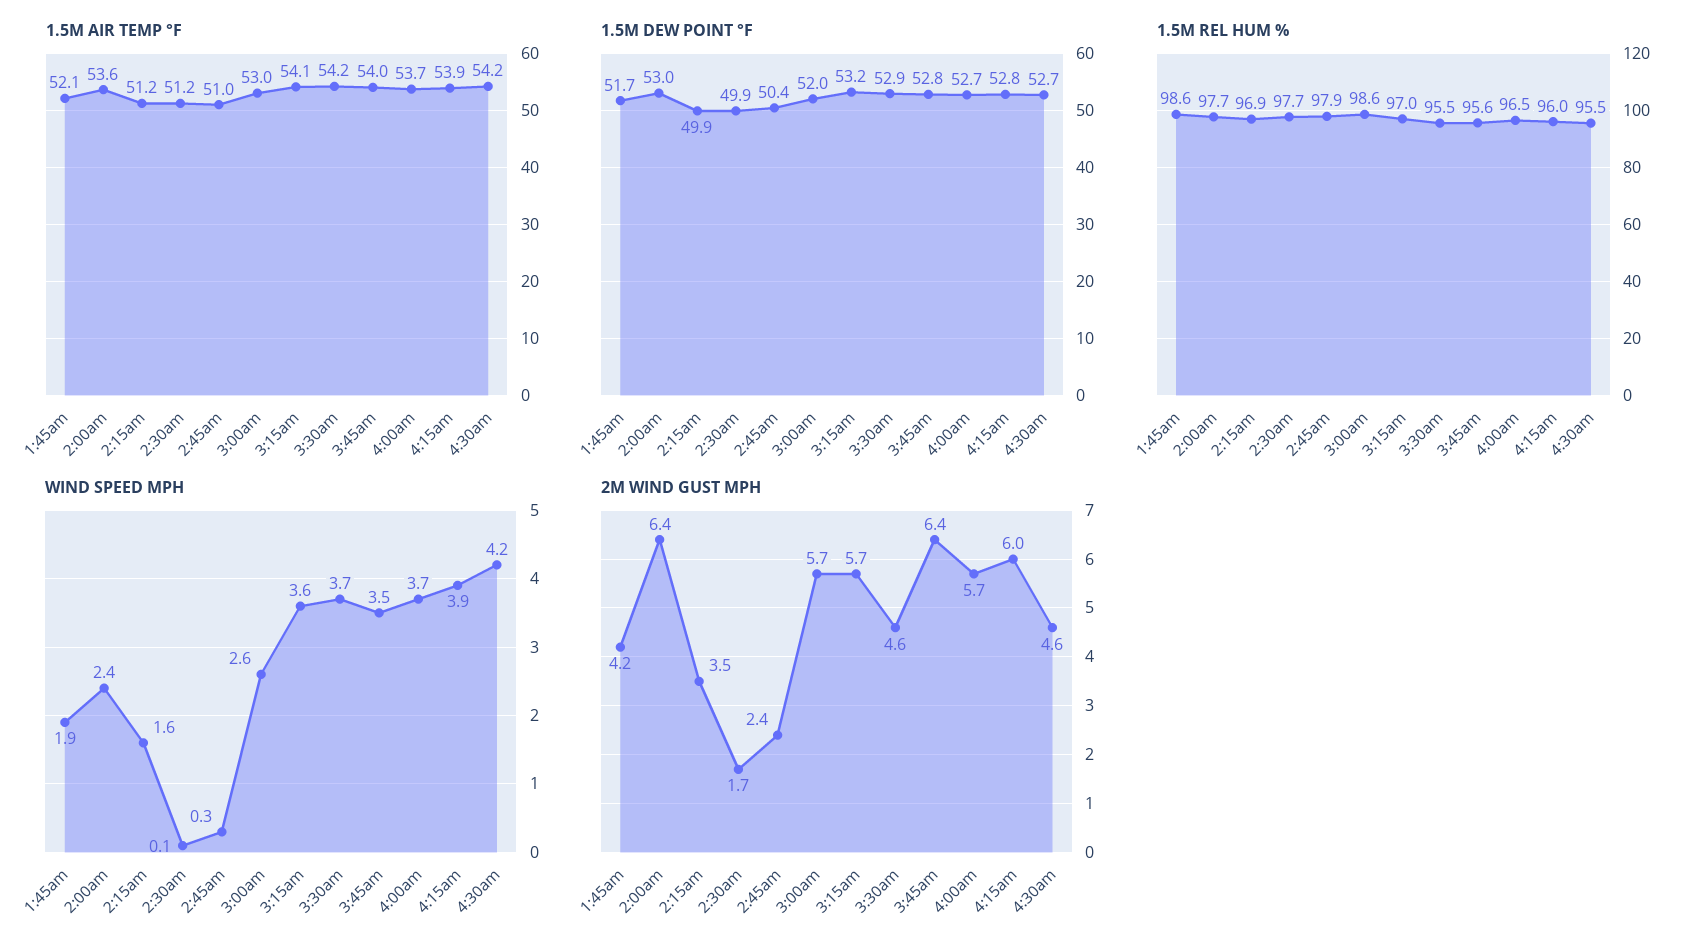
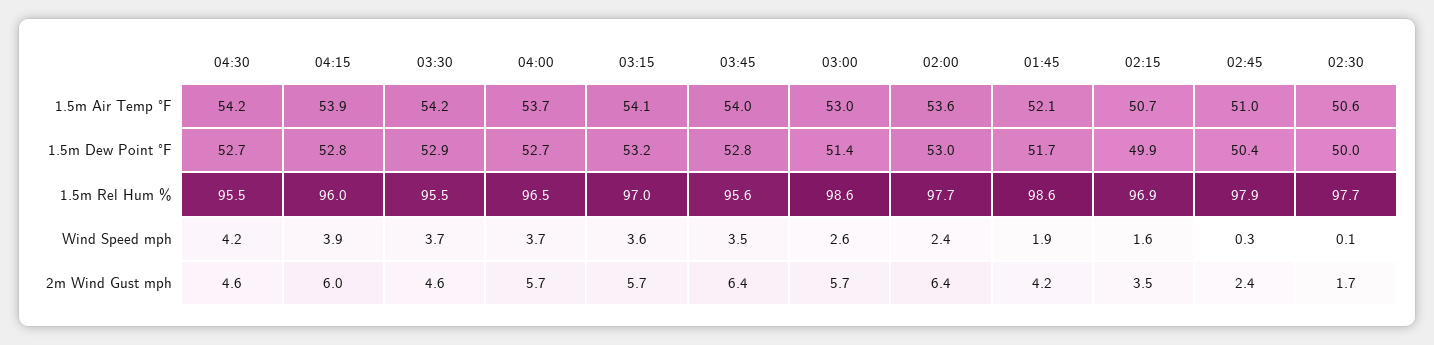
1.5M AIR TEMP °F, 2:15am: 51.2 -> 50.7
1.5M AIR TEMP °F, 2:30am: 51.2 -> 50.6
1.5M DEW POINT °F, 2:30am: 49.9 -> 50
1.5M DEW POINT °F, 3:00am: 52 -> 51.4

